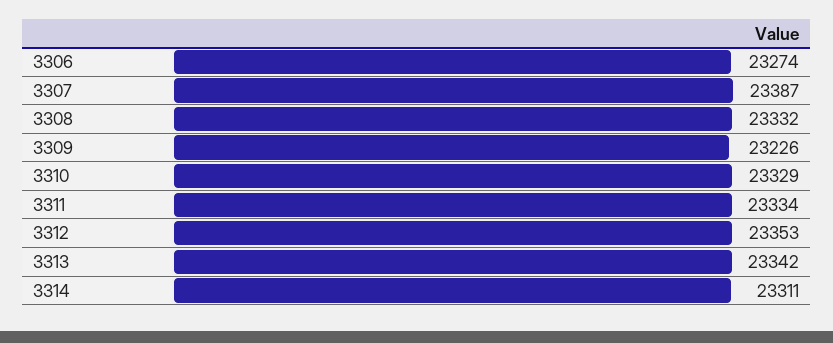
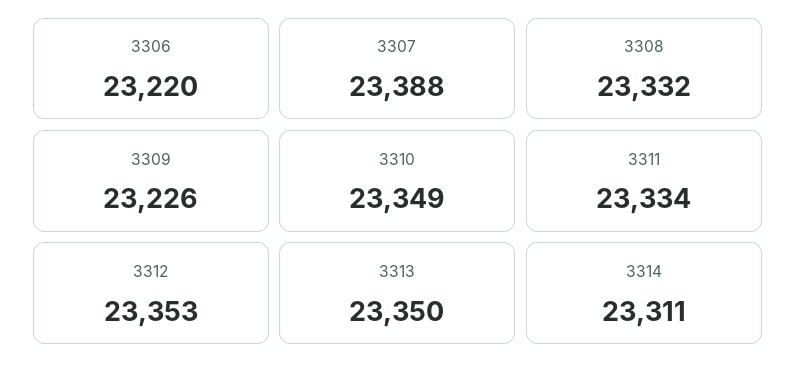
3306: 23274 -> 23220
3307: 23387 -> 23388
3310: 23329 -> 23349
3313: 23342 -> 23350

